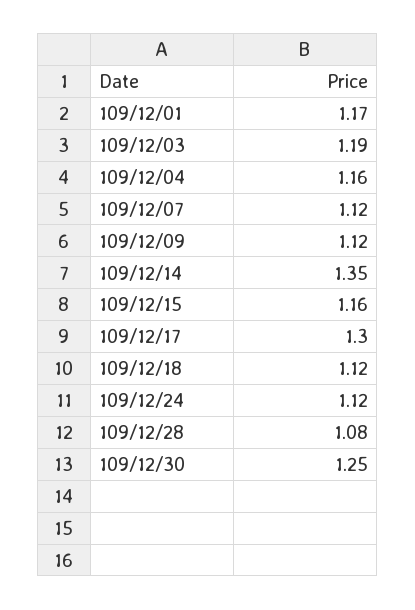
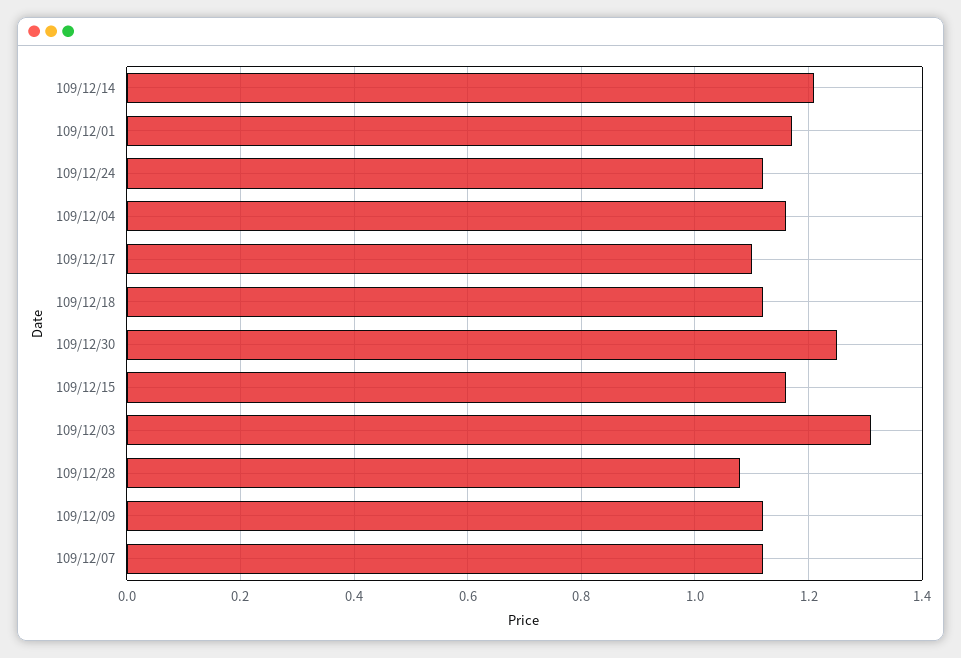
109/12/03: 1.19 -> 1.3
109/12/14: 1.35 -> 1.2
109/12/17: 1.3 -> 1.1

